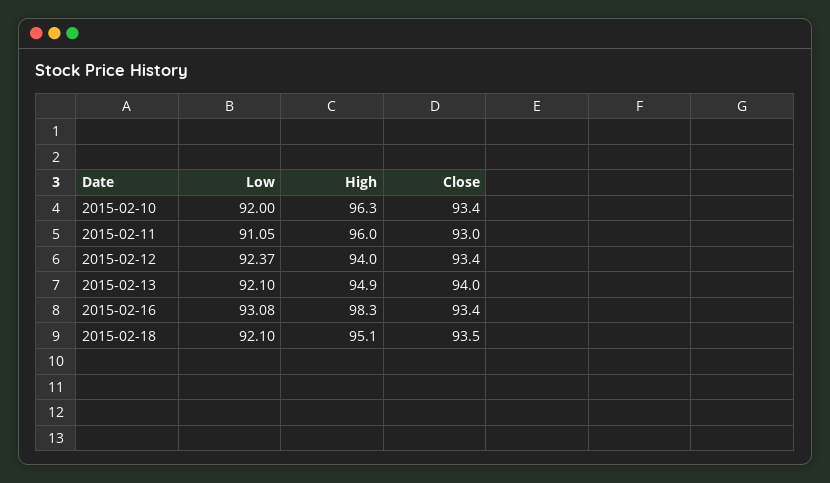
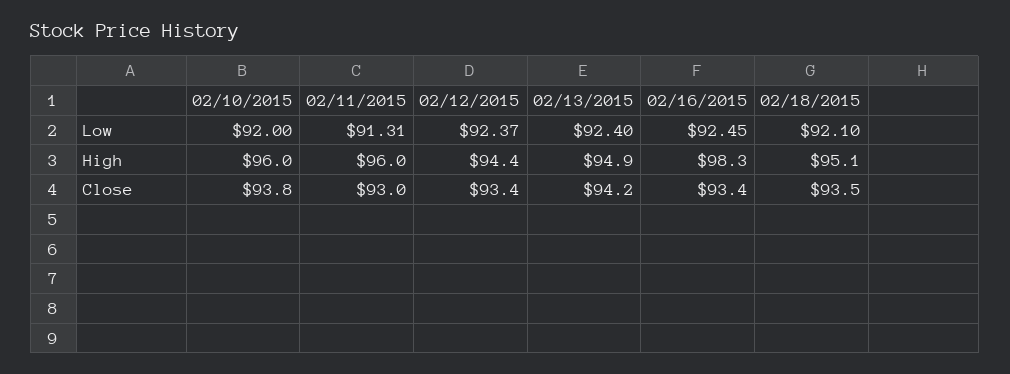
High, 2015-02-10: 96.3 -> 96
Close, 2015-02-10: 93.4 -> 93.8
Low, 2015-02-11: 91.05 -> 91.31
High, 2015-02-12: 94 -> 94.4
Low, 2015-02-13: 92.1 -> 92.4
Close, 2015-02-13: 94 -> 94.2
Low, 2015-02-16: 93.08 -> 92.45

